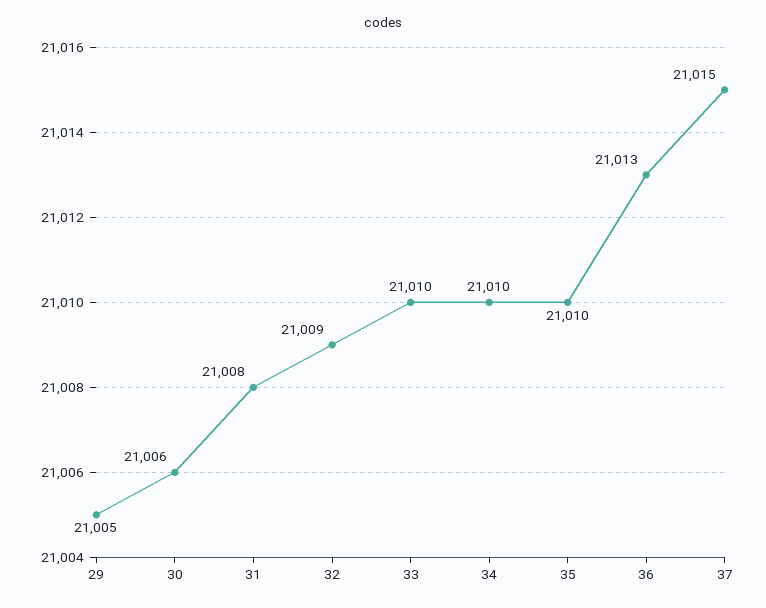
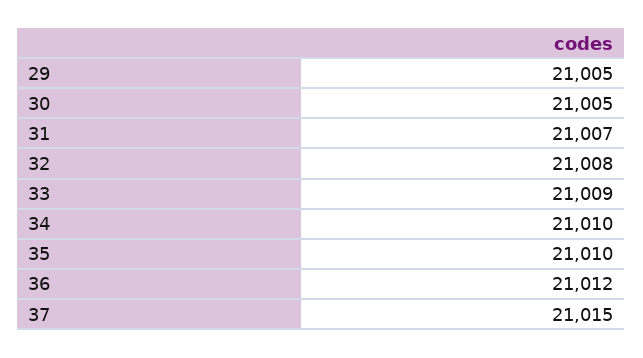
30: 21006 -> 21005
31: 21008 -> 21007
32: 21009 -> 21008
33: 21010 -> 21009
36: 21013 -> 21012

